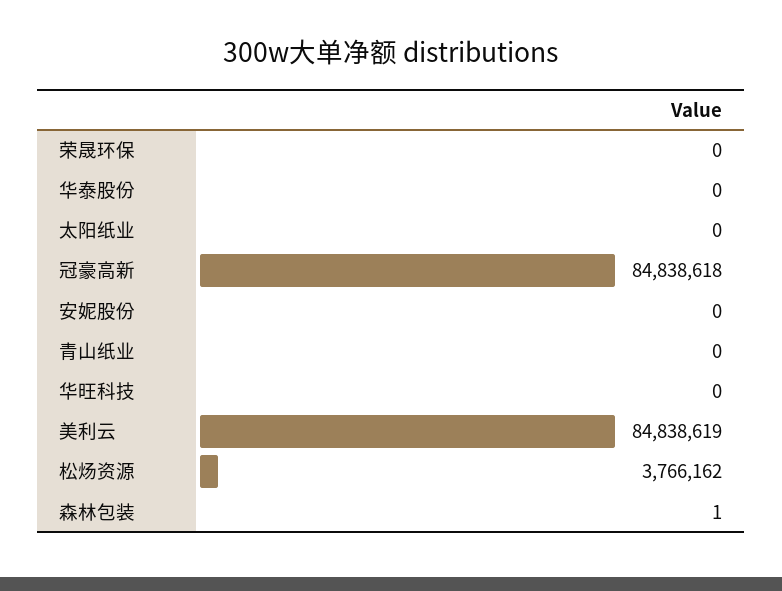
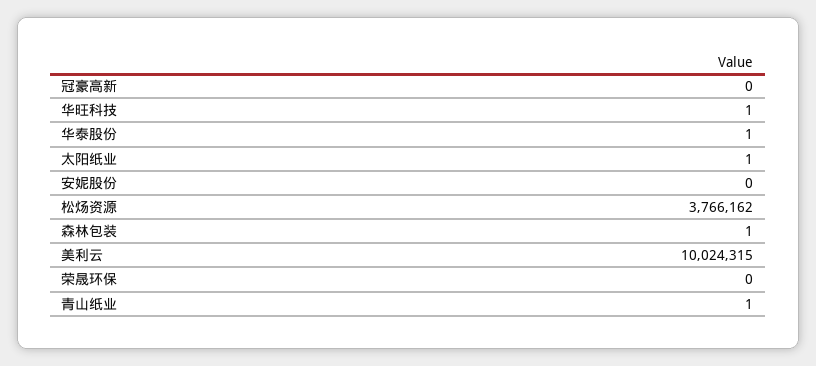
华泰股份: 0 -> 1
太阳纸业: 0 -> 1
冠豪高新: 84838618 -> 0
青山纸业: 0 -> 1
华旺科技: 0 -> 1
美利云: 84838619 -> 10024315

